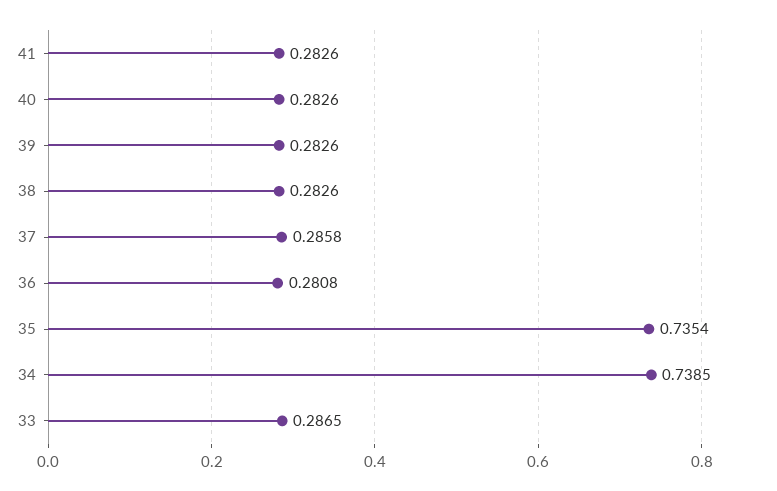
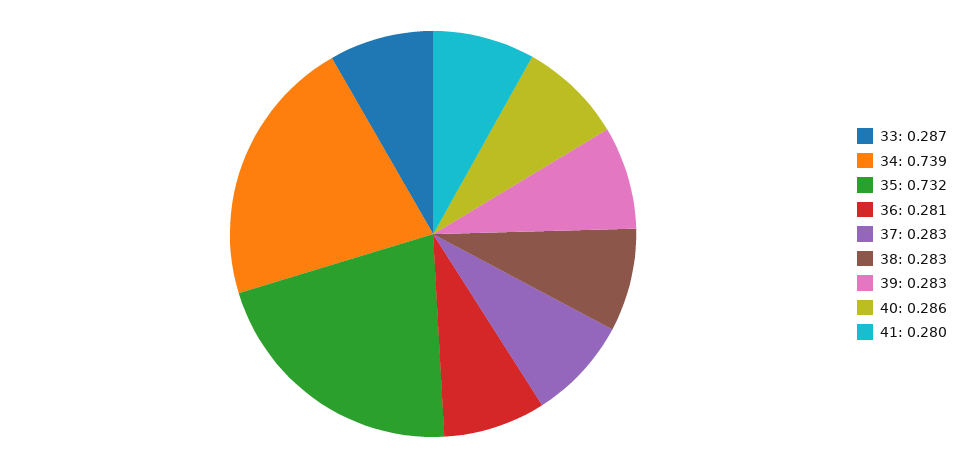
41: 0.2826 -> 0.28
40: 0.2826 -> 0.286
37: 0.2858 -> 0.283
35: 0.7354 -> 0.732

